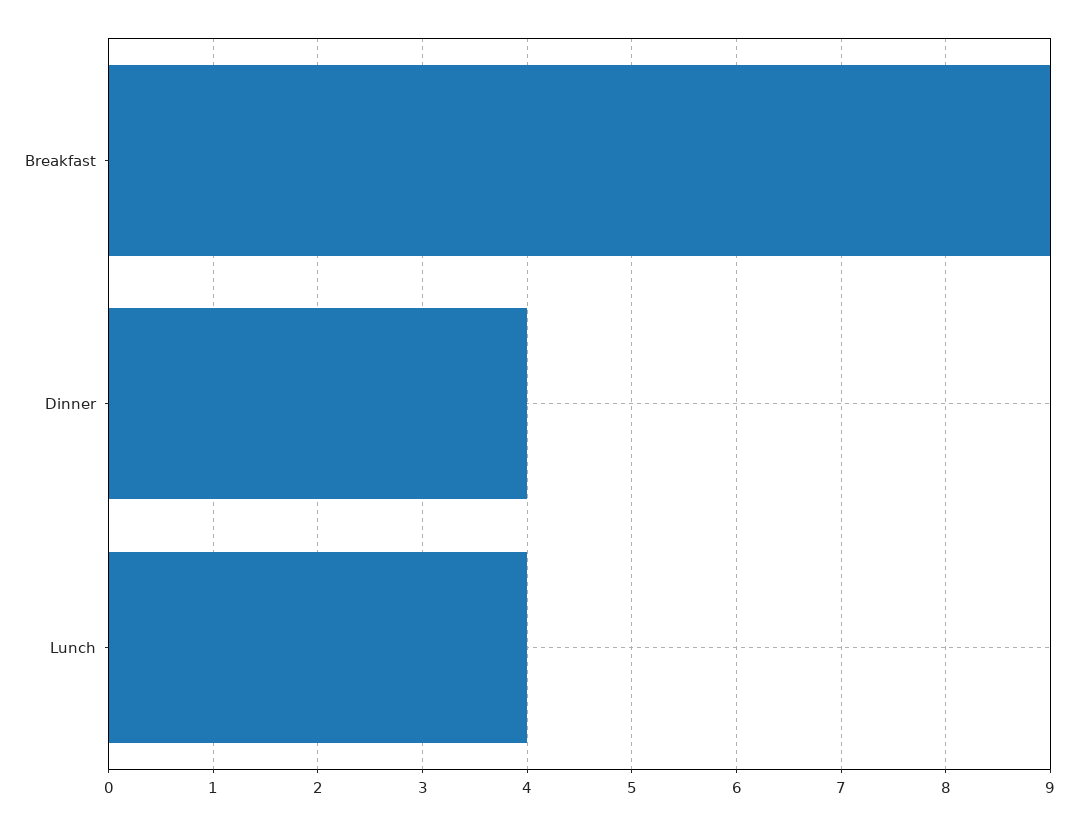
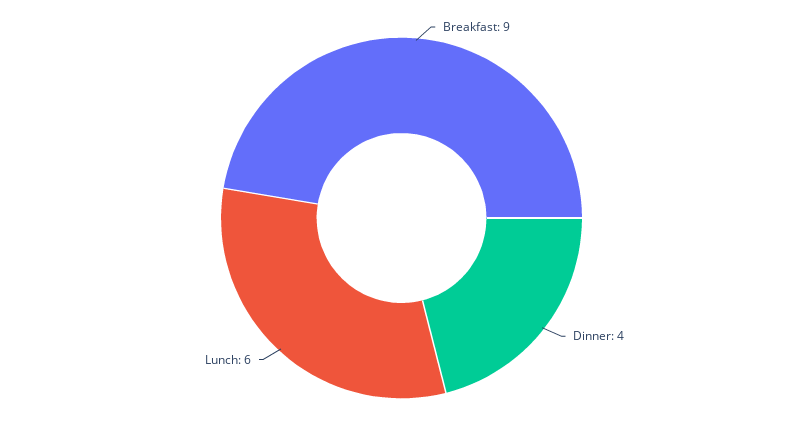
Lunch: 4 -> 6

